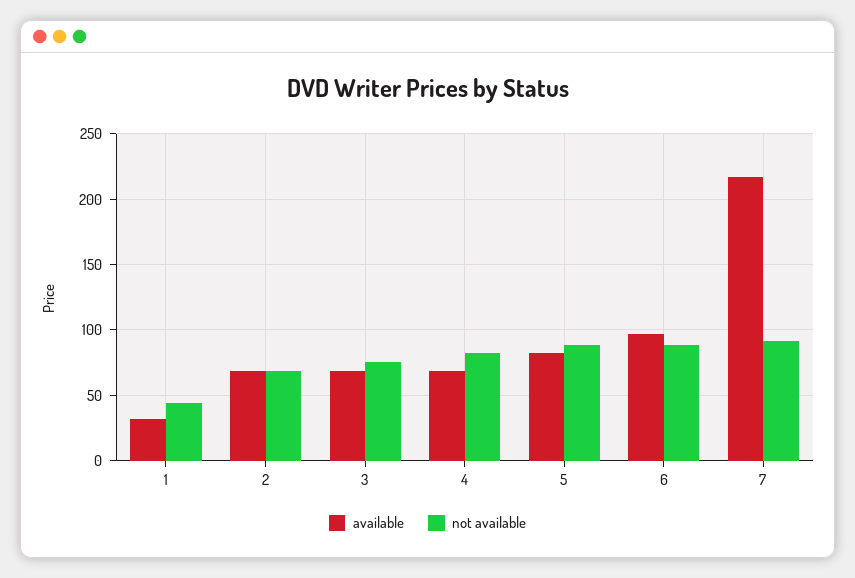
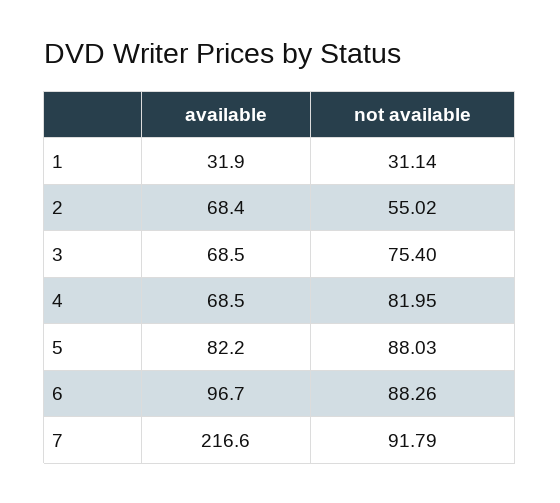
not available, 1: 45 -> 31.14
not available, 2: 70 -> 55.02

